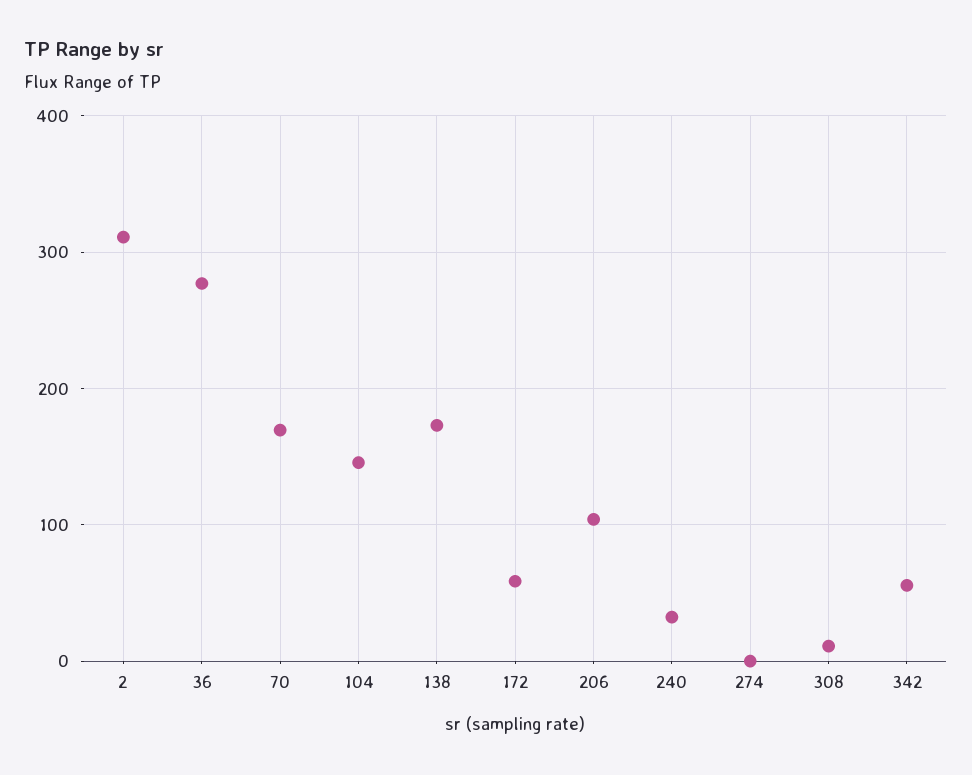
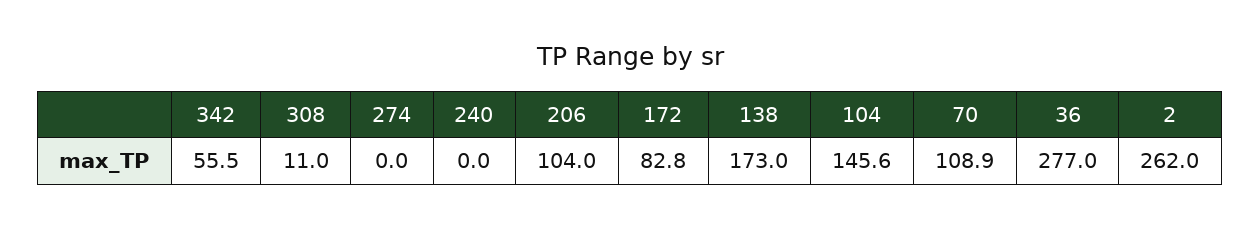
2: 310 -> 262
70: 170 -> 108.9
172: 60 -> 82.8
240: 30 -> 0

